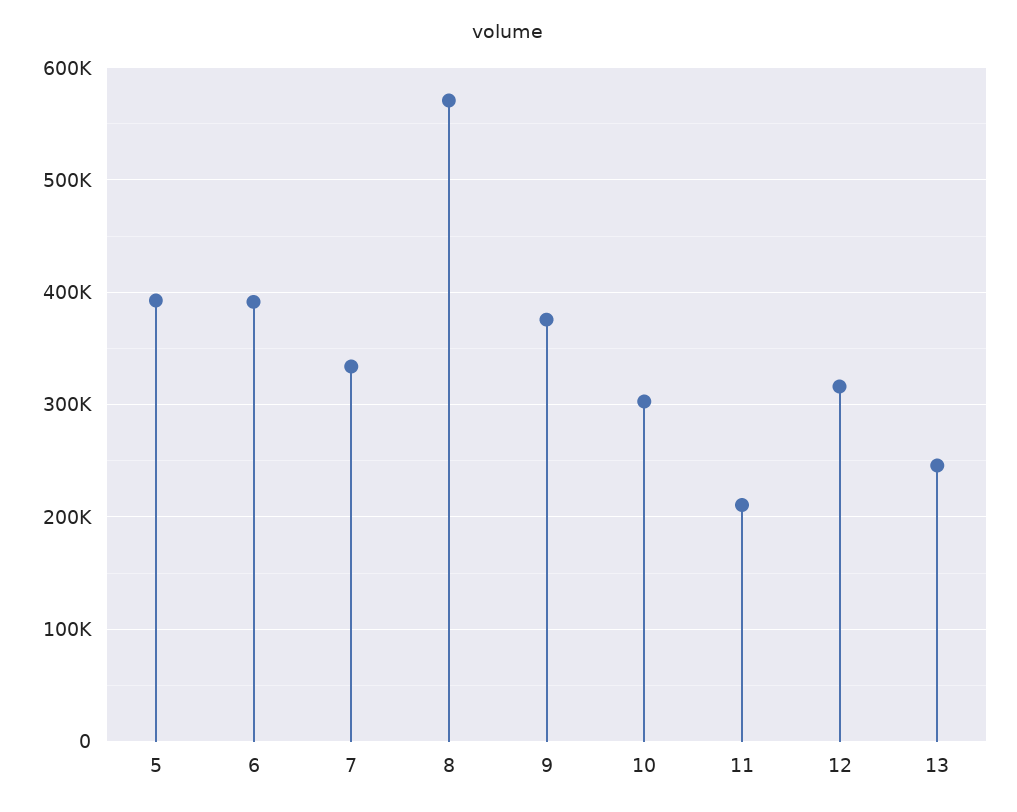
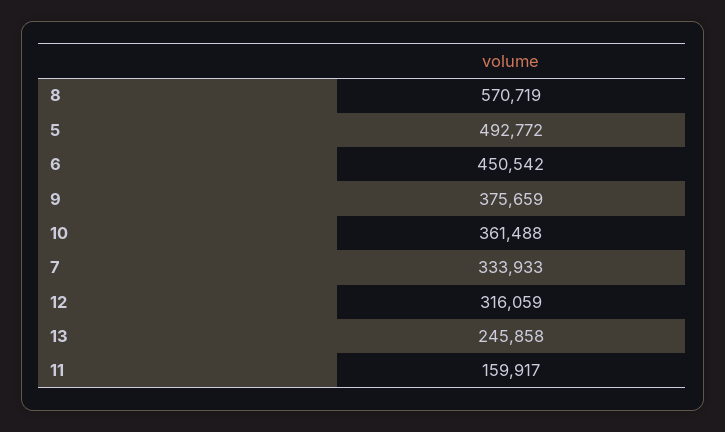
5: 390000 -> 492772
6: 390000 -> 450542
10: 300000 -> 361488
11: 210000 -> 159917

